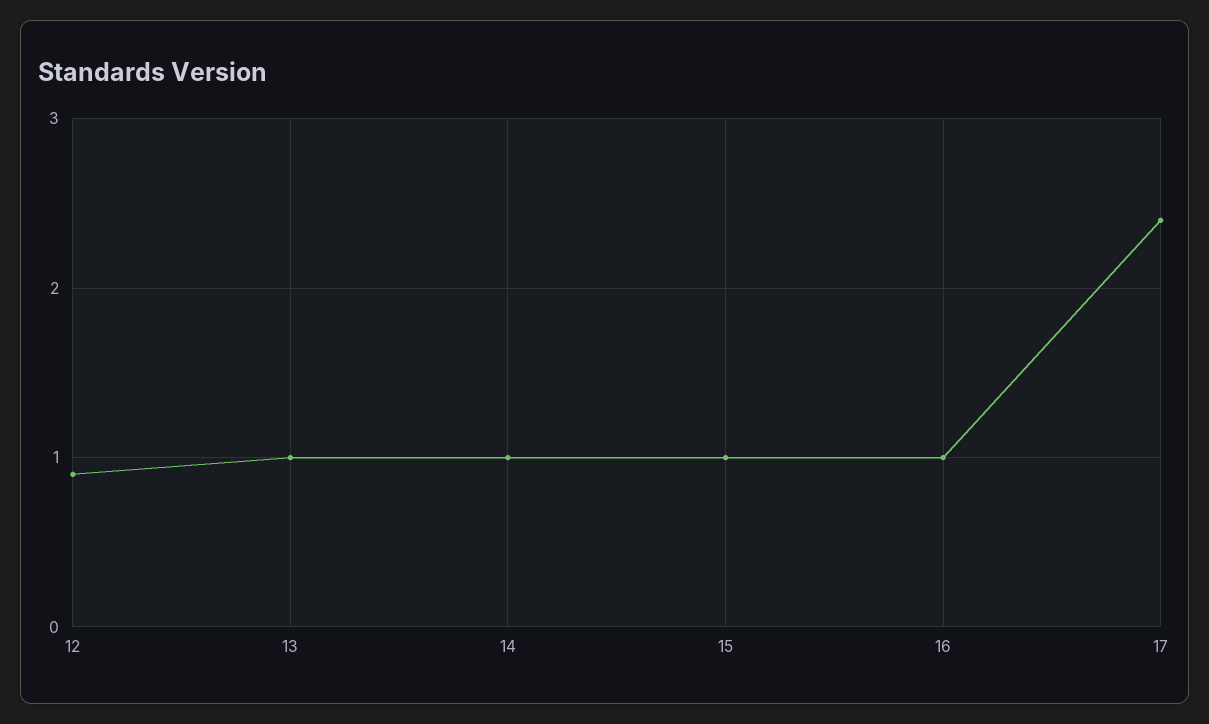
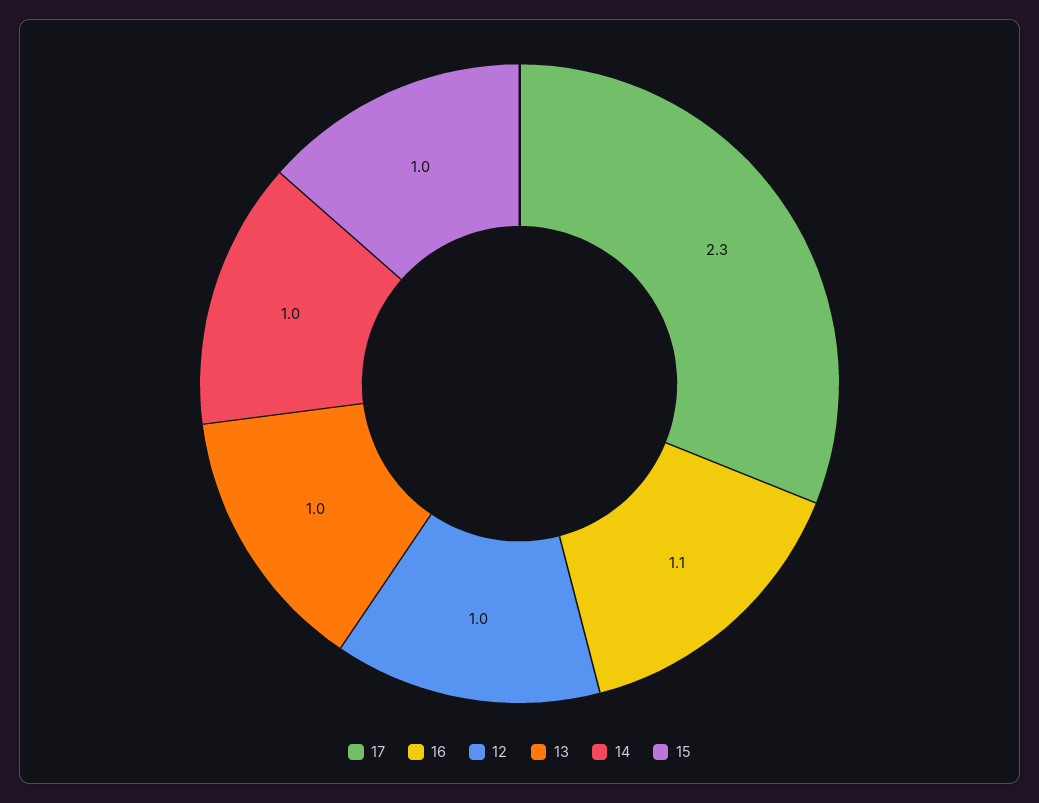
12: 0.9 -> 1
16: 1 -> 1.1
17: 2.4 -> 2.3

